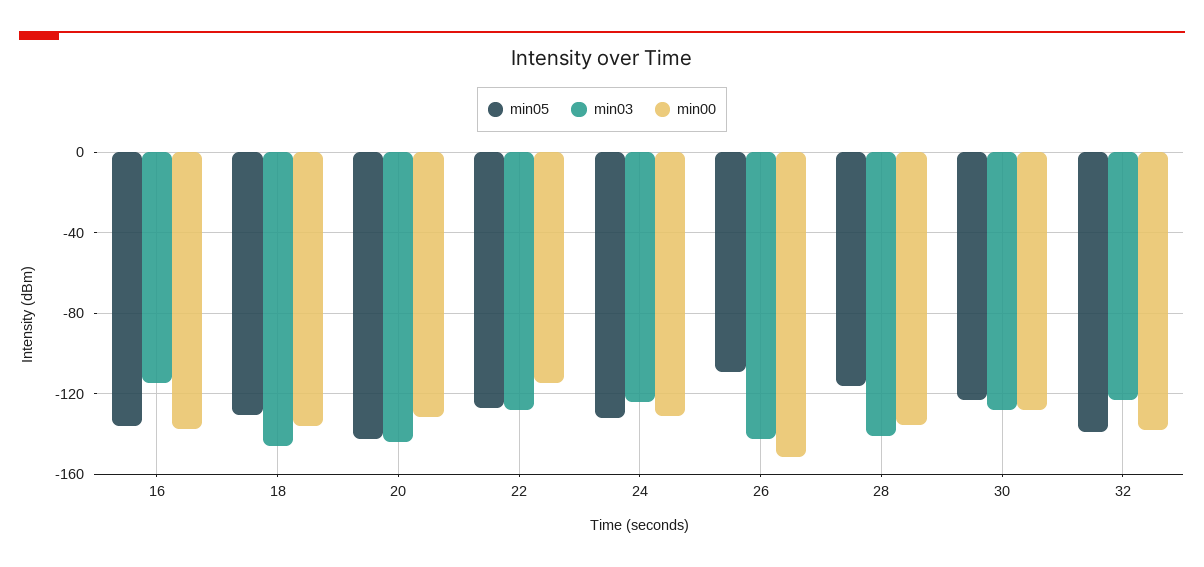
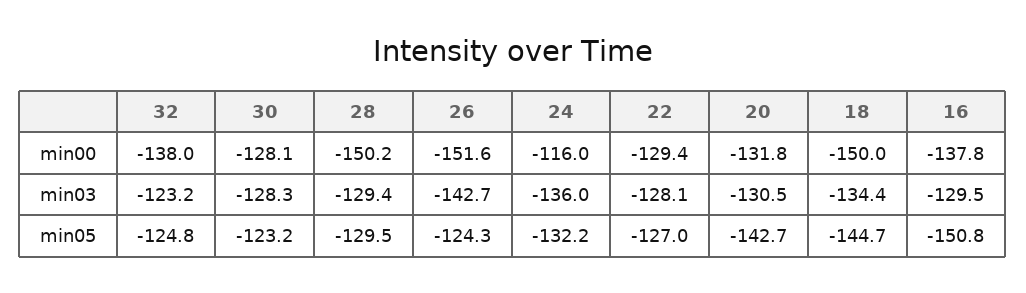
min05, 16: -135 -> -150.8
min03, 16: -115 -> -129.5
min05, 18: -130 -> -144.7
min03, 18: -145 -> -134.4
min00, 18: -135 -> -150
min03, 20: -145 -> -130.5
min00, 22: -115 -> -129.4
min03, 24: -125 -> -136
min00, 24: -130 -> -116
min05, 26: -110 -> -124.3
min05, 28: -115 -> -129.5
min03, 28: -140 -> -129.4
min00, 28: -135 -> -150.2
min05, 32: -140 -> -124.8

